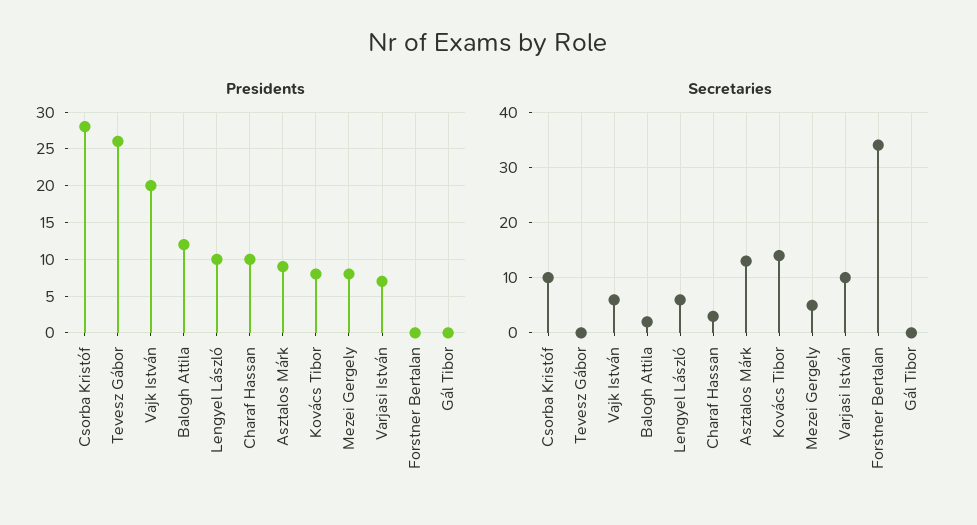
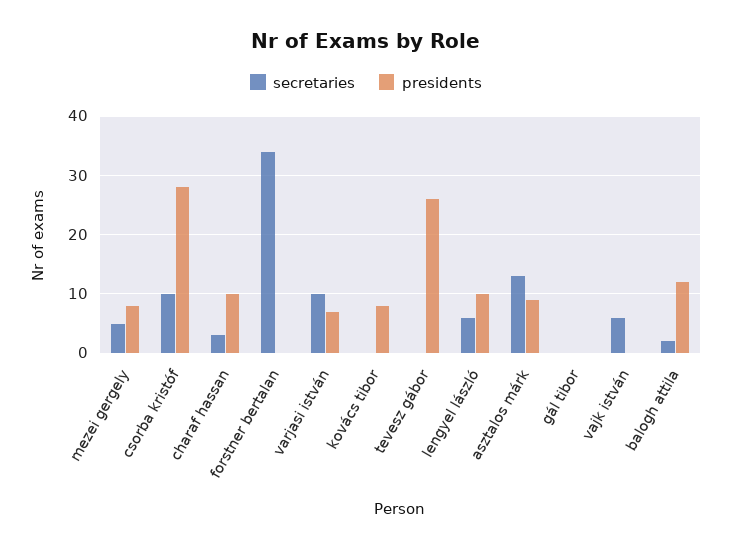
Presidents, Vajk István: 20 -> 0
Secretaries, Kovács Tibor: 15 -> 0

